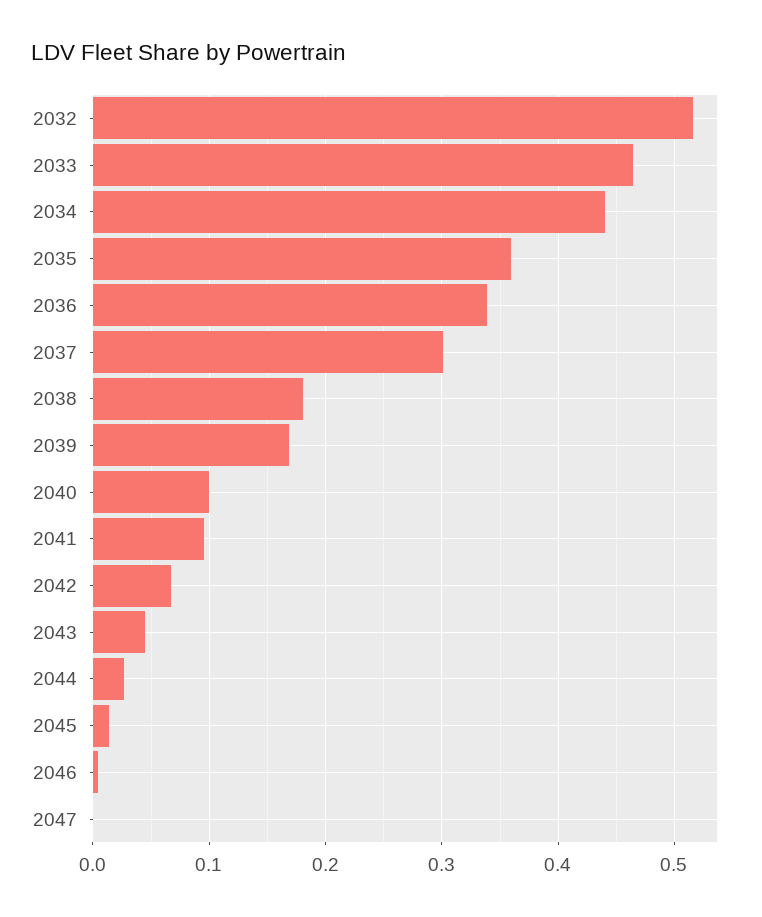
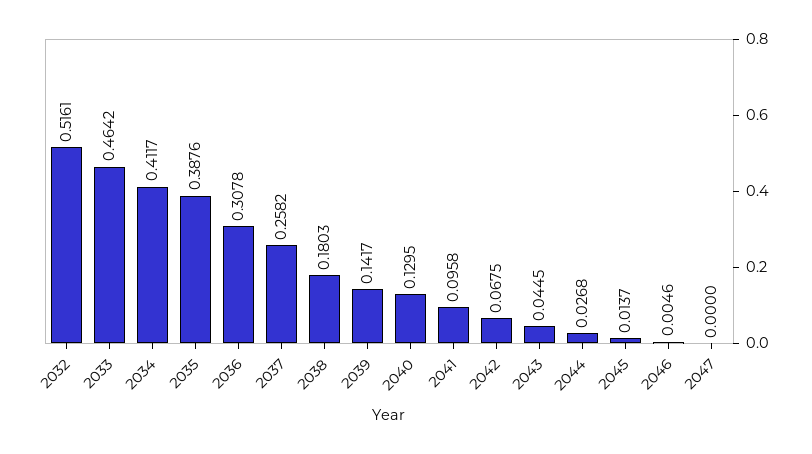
2034: 0.44 -> 0.4117
2035: 0.36 -> 0.3876
2036: 0.34 -> 0.3078
2037: 0.3 -> 0.2582
2039: 0.17 -> 0.1417
2040: 0.1 -> 0.1295

